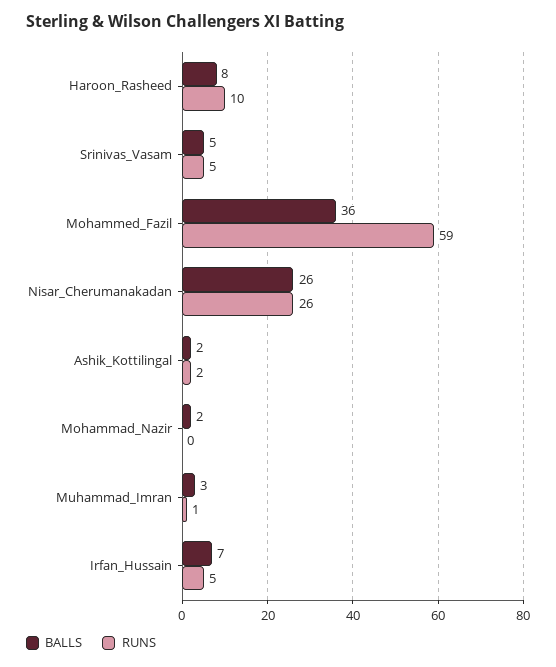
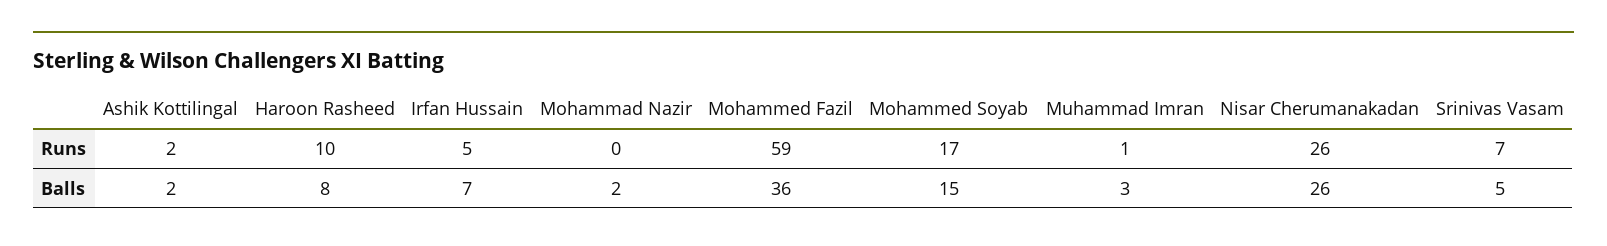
RUNS, Srinivas_Vasam: 5 -> 7
RUNS, Mohammed Soyab: none -> 17
BALLS, Mohammed Soyab: none -> 15

